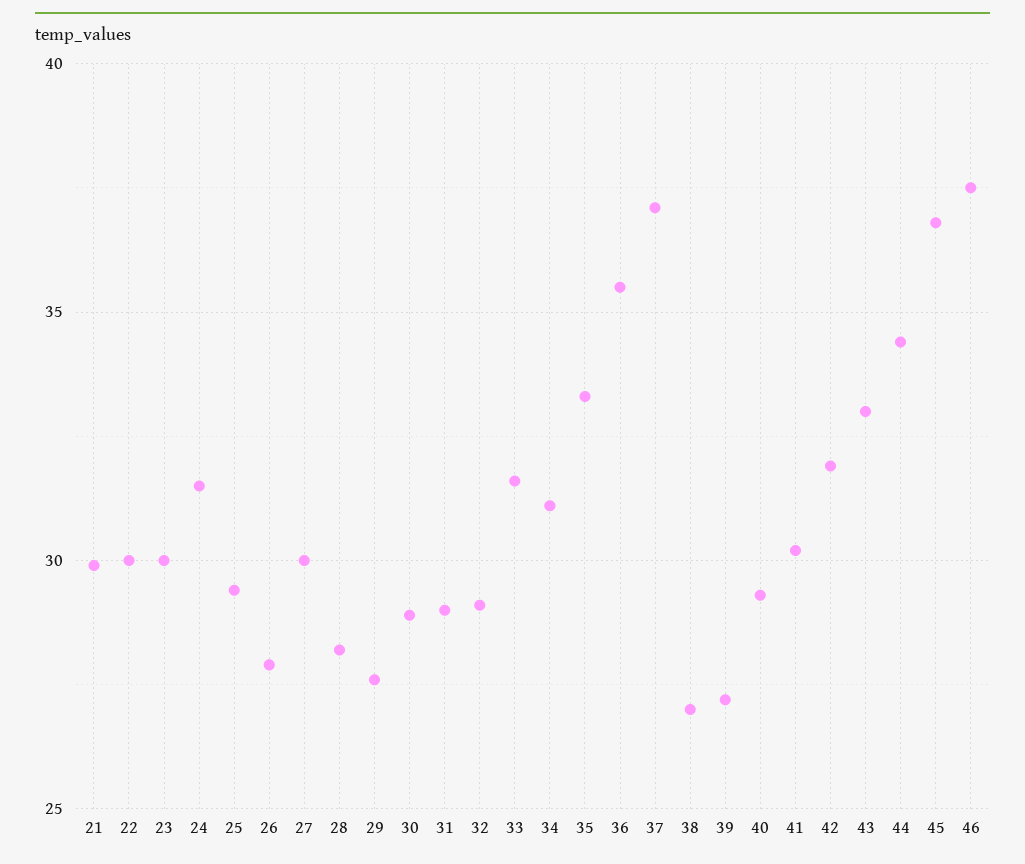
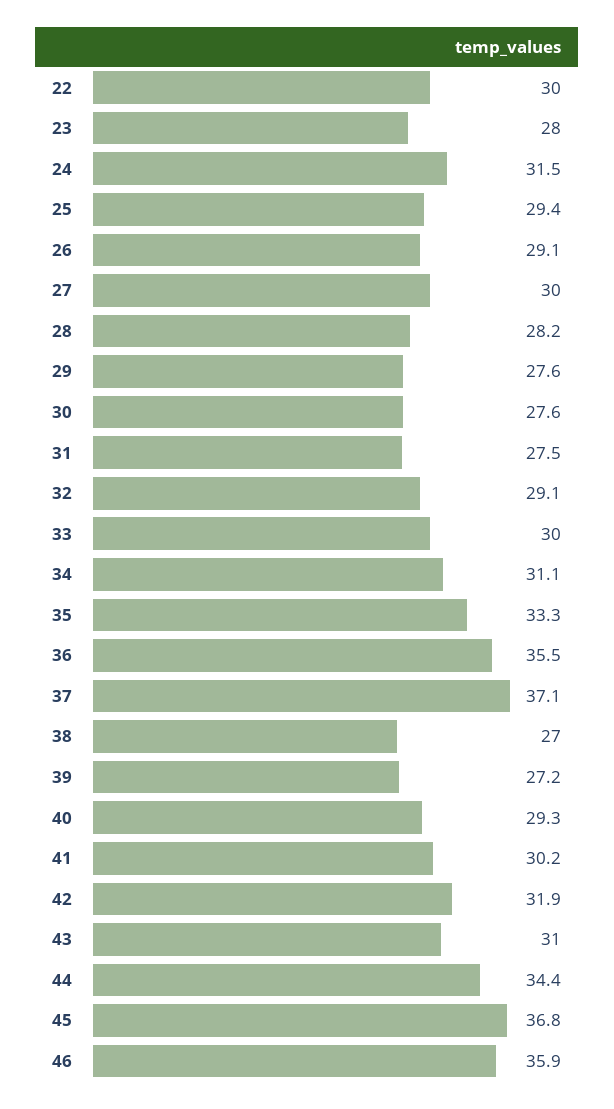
21: 30 -> none
23: 30 -> 28
26: 28 -> 29.1
30: 29 -> 27.6
31: 29 -> 27.5
33: 31.5 -> 30
43: 33 -> 31
46: 37.5 -> 35.9

